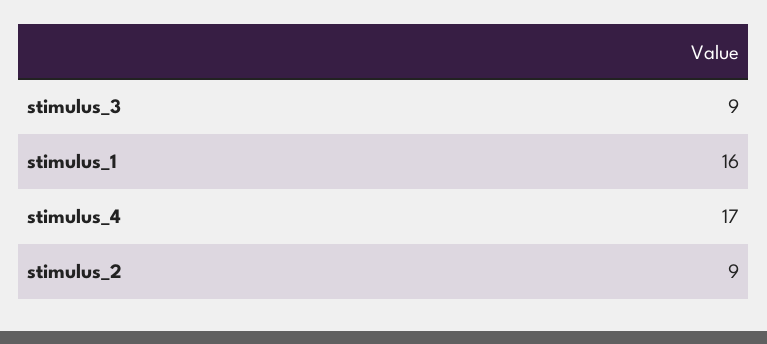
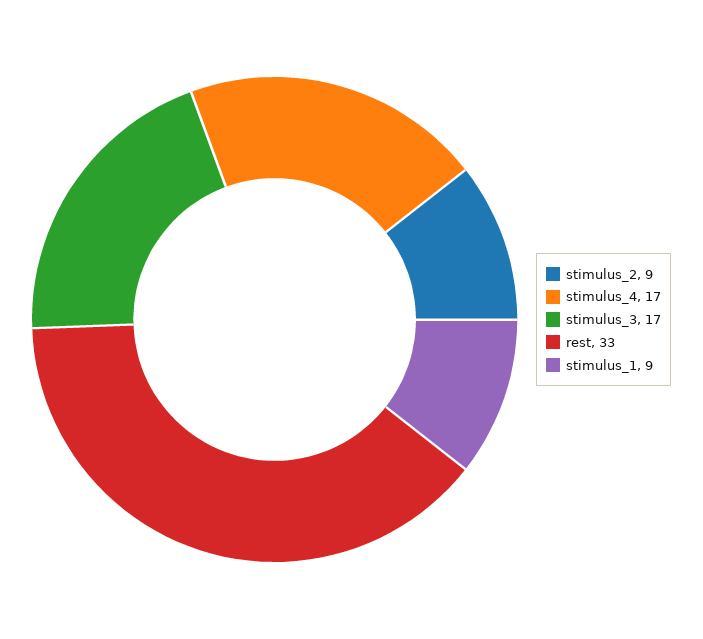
stimulus_3: 9 -> 17
stimulus_1: 16 -> 9
rest: none -> 33

